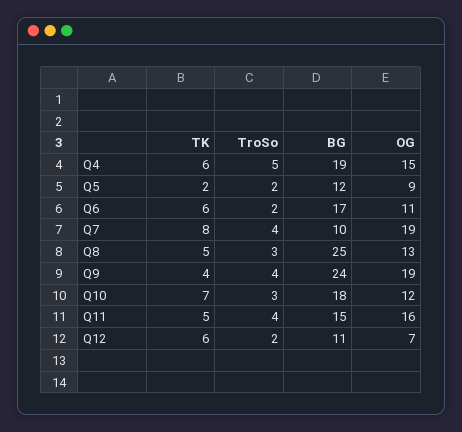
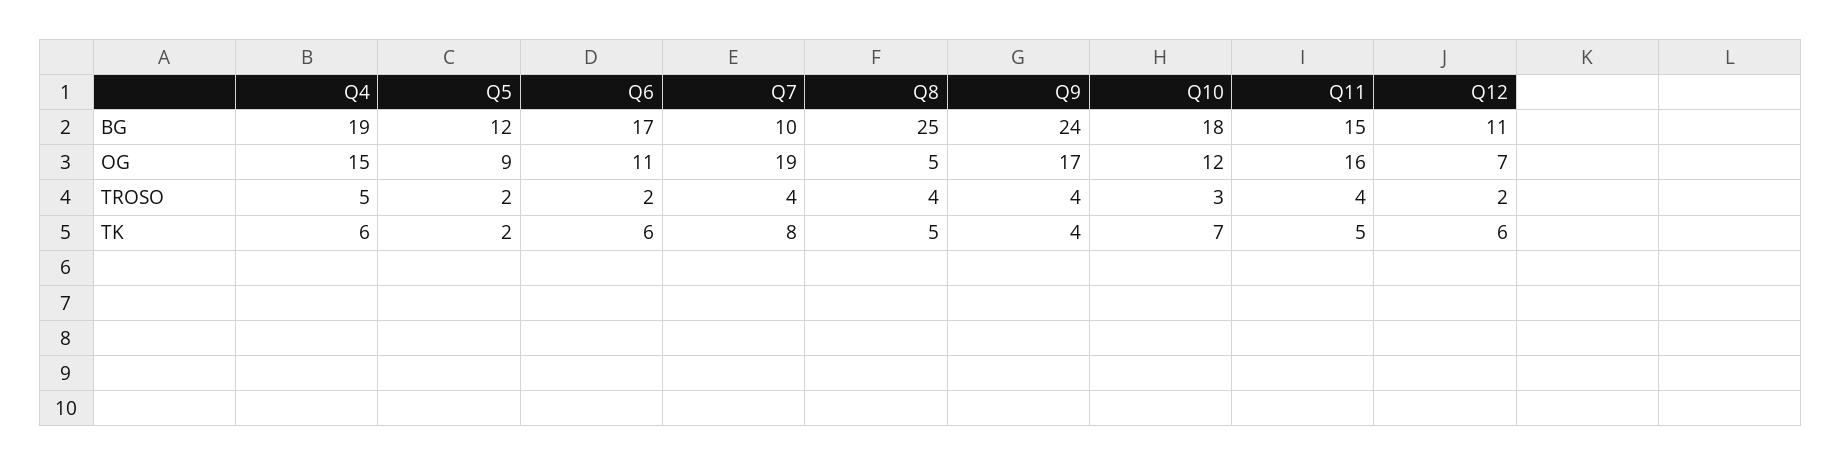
TroSo, Q8: 3 -> 4
OG, Q8: 13 -> 5
OG, Q9: 19 -> 17

